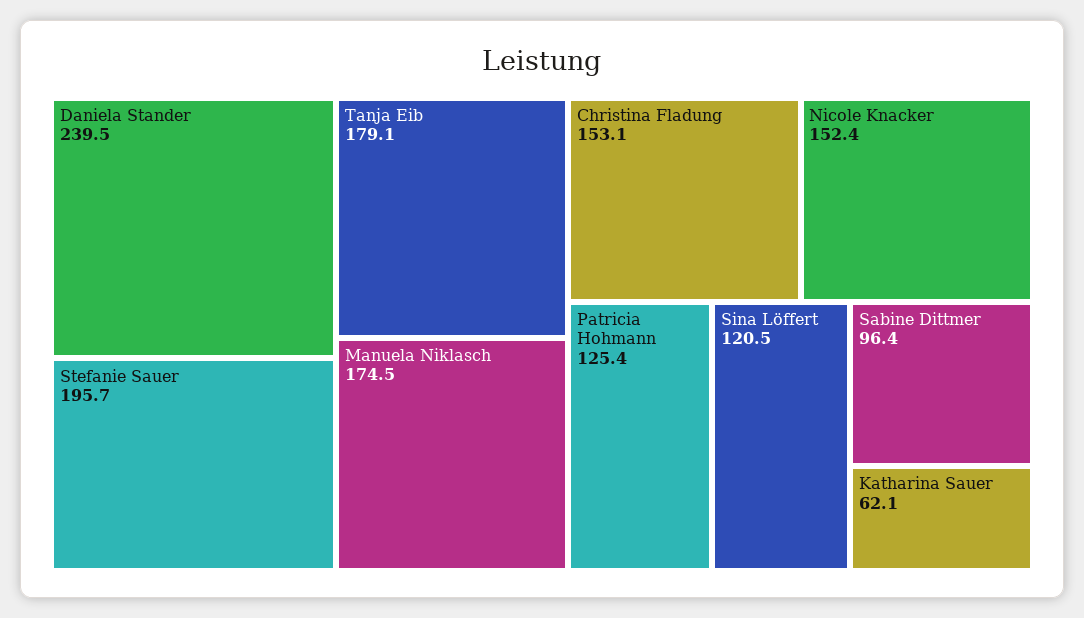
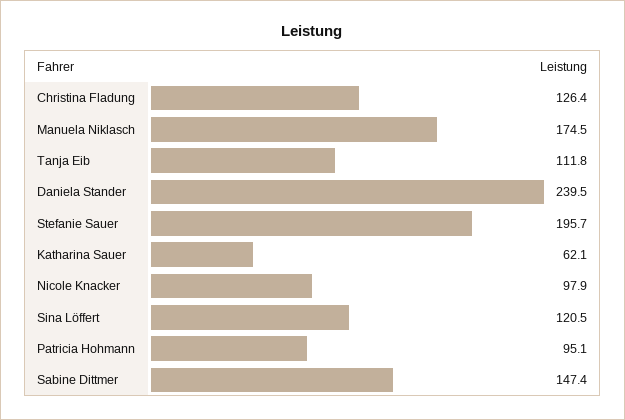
Tanja Eib: 179.1 -> 111.8
Christina Fladung: 153.1 -> 126.4
Nicole Knacker: 152.4 -> 97.9
Patricia Hohmann: 125.4 -> 95.1
Sabine Dittmer: 96.4 -> 147.4

